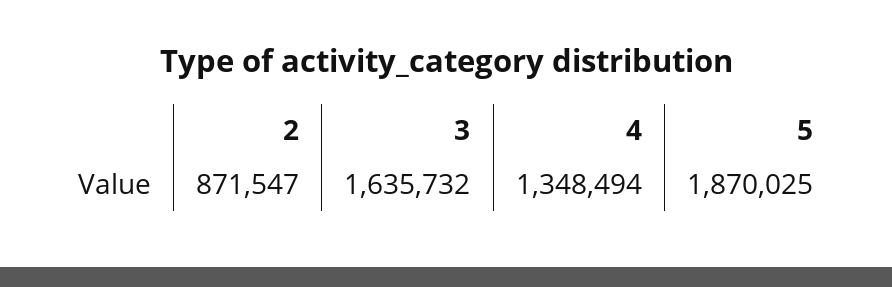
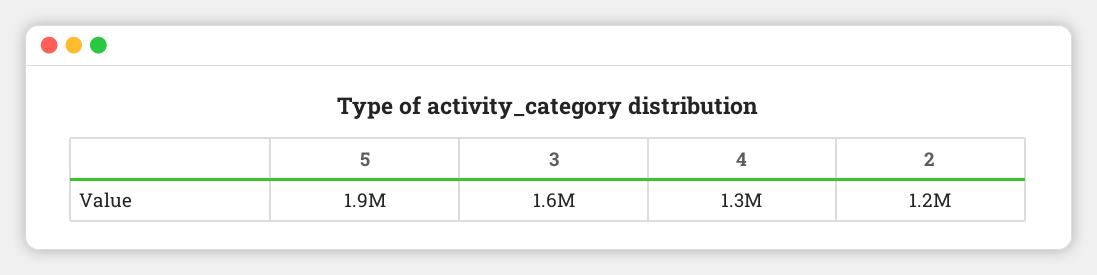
2: 871547 -> 1200000

